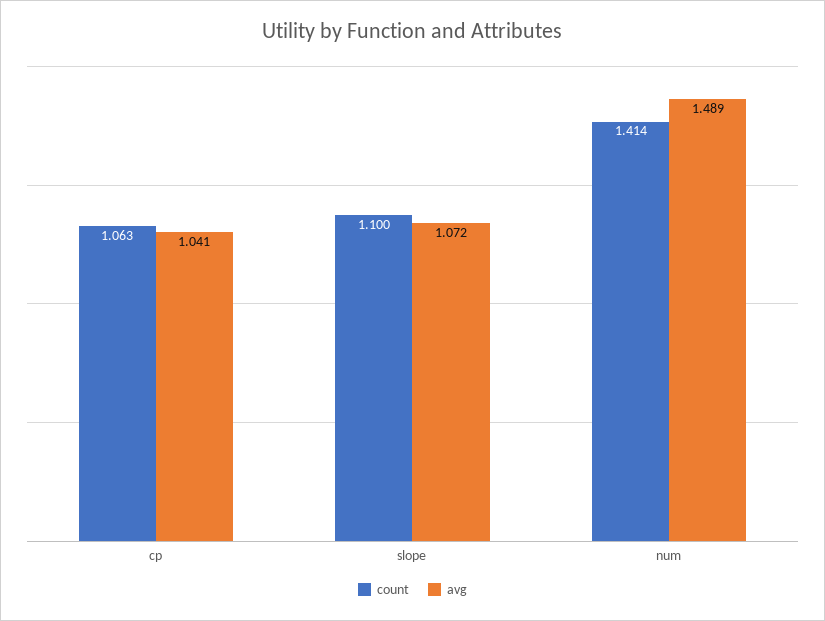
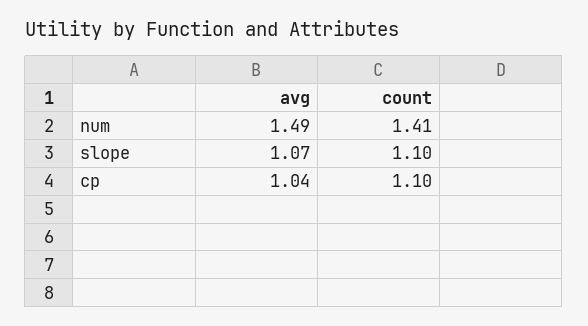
count, cp: 1.063 -> 1.1

